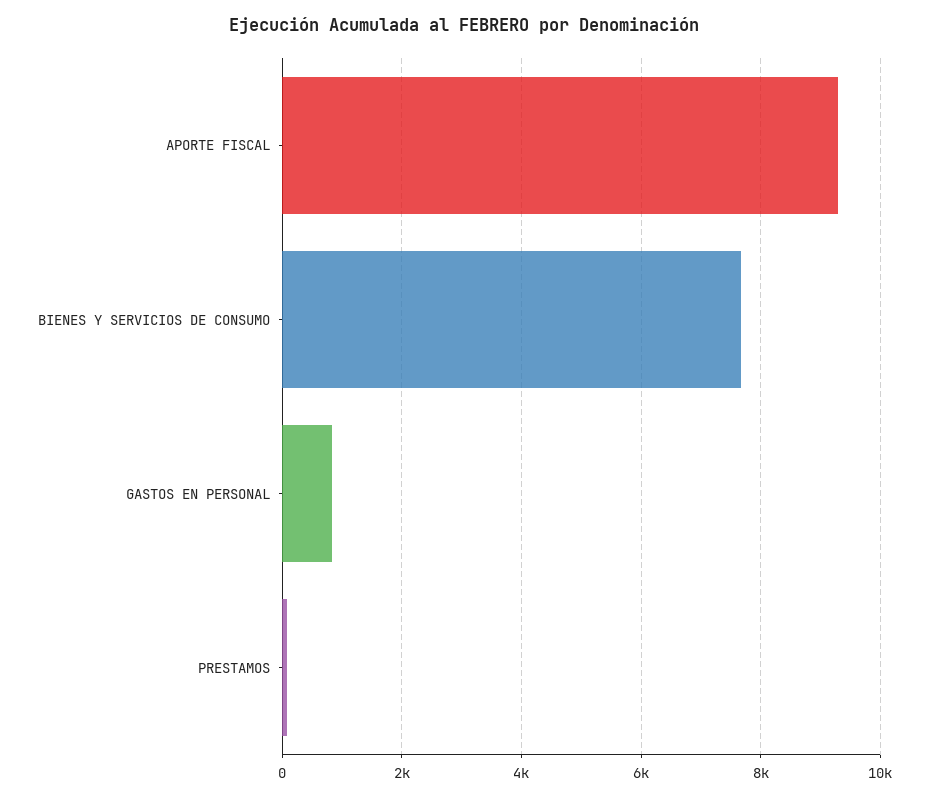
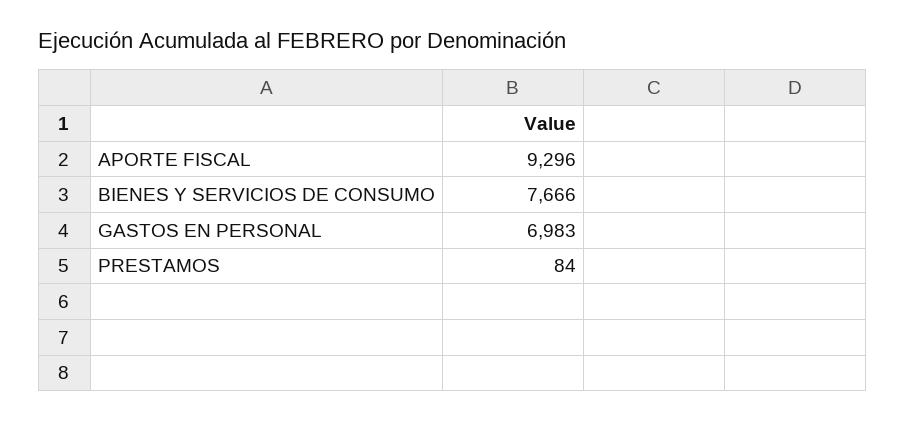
GASTOS EN PERSONAL: 800 -> 6983

